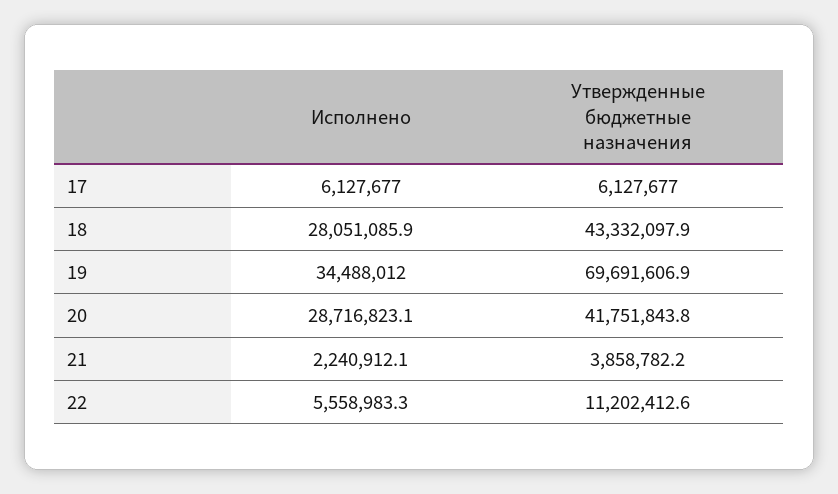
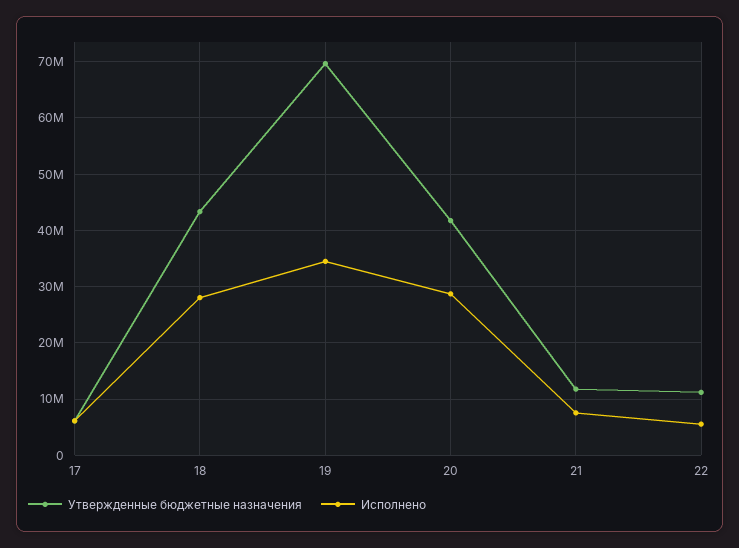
Исполнено, 21: 2240912.1 -> 8000000
Утвержденные бюджетные назначения, 21: 3858782.2 -> 12000000

